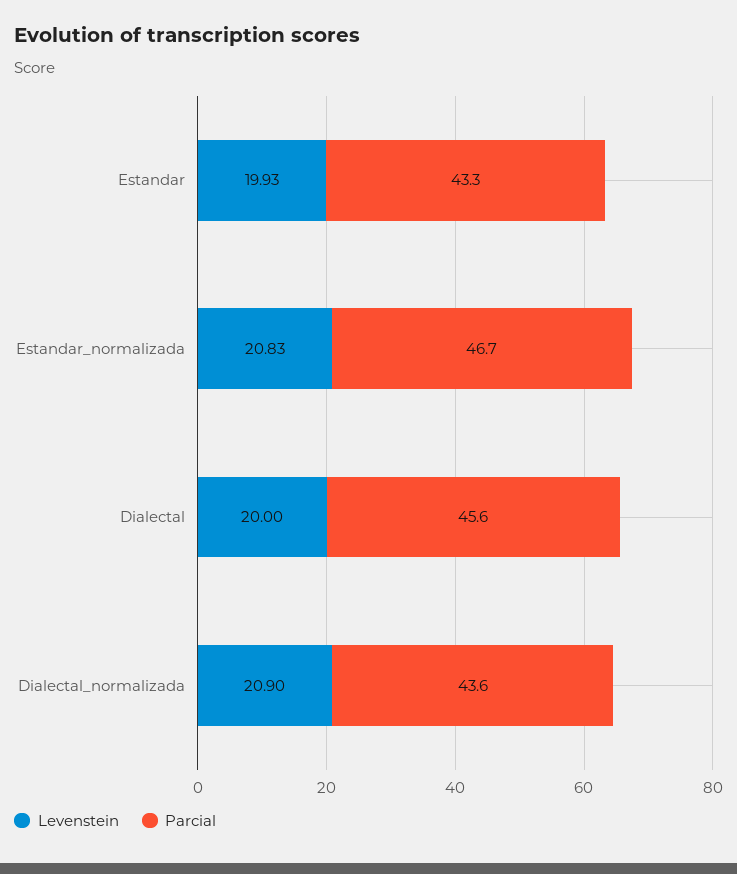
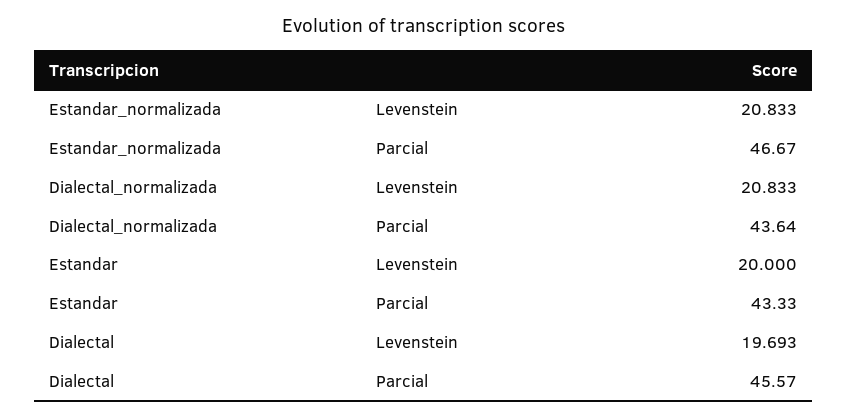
Levenstein, Estandar: 19.93 -> 20
Levenstein, Dialectal: 20 -> 19.693
Levenstein, Dialectal_normalizada: 20.9 -> 20.833

